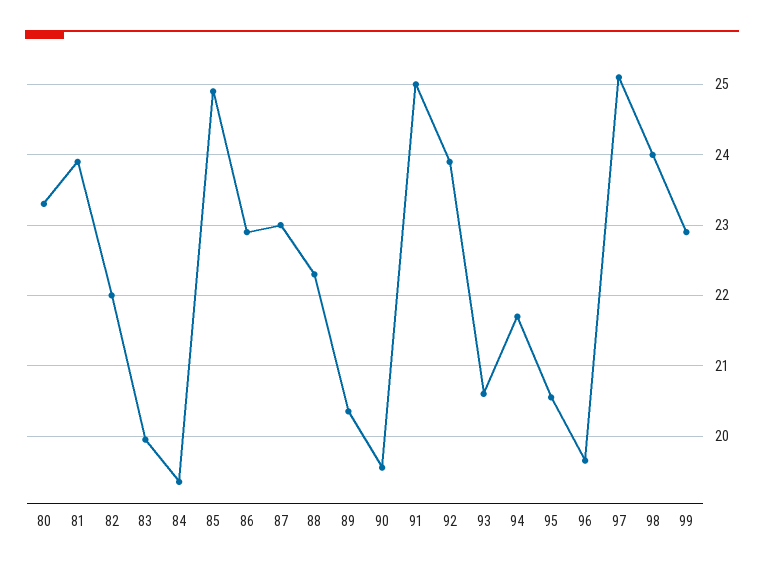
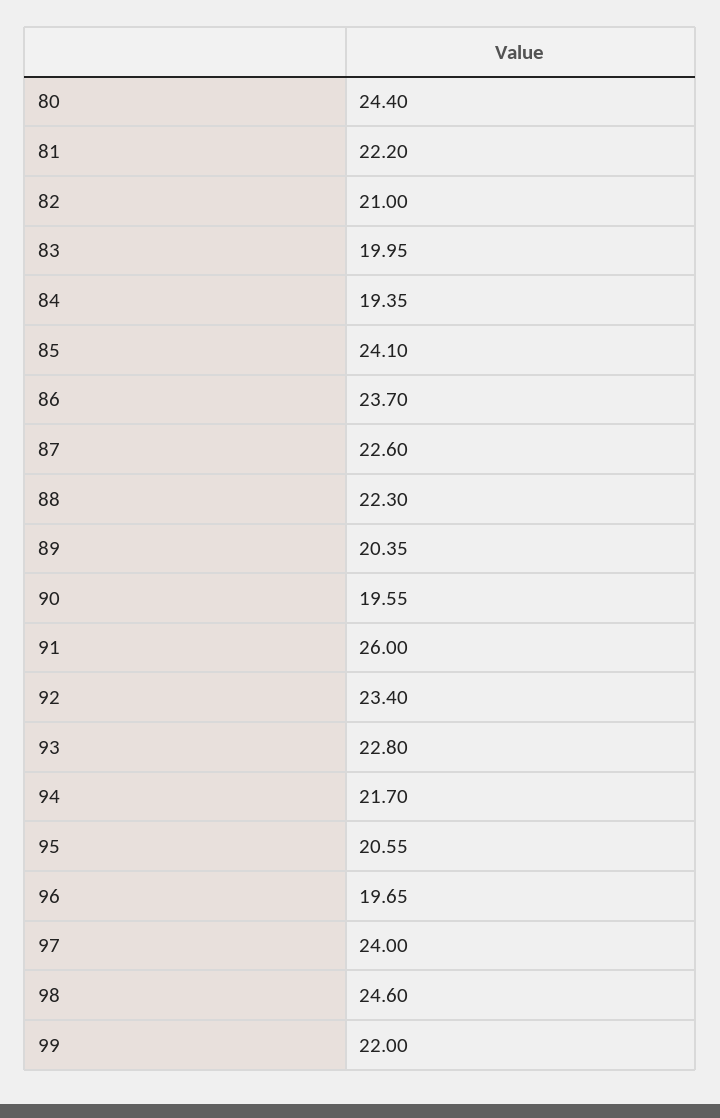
80: 23.3 -> 24.4
81: 23.9 -> 22.2
82: 22 -> 21
85: 24.9 -> 24.1
86: 22.9 -> 23.7
87: 23 -> 22.6
91: 25 -> 26
92: 23.9 -> 23.4
93: 20.6 -> 22.8
97: 25.1 -> 24
98: 24 -> 24.6
99: 22.9 -> 22

